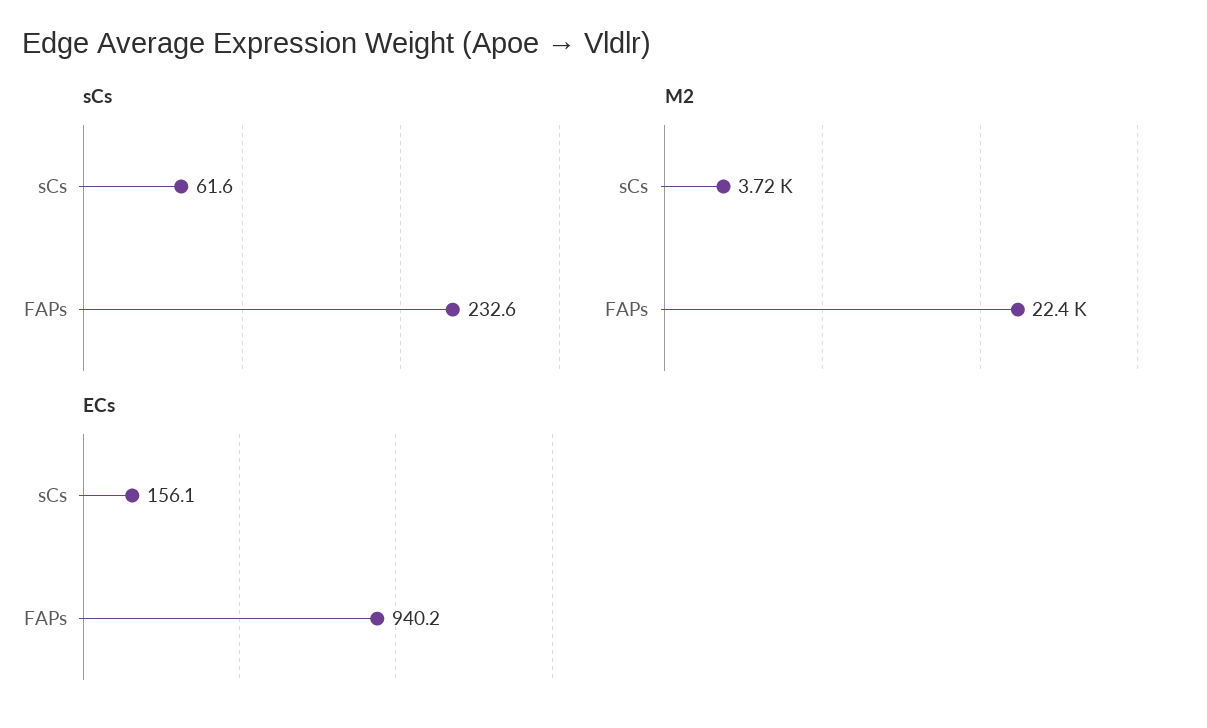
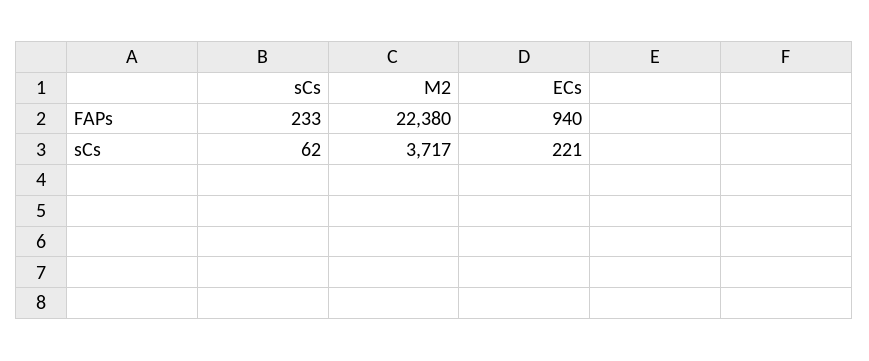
ECs, sCs: 156.1 -> 221

